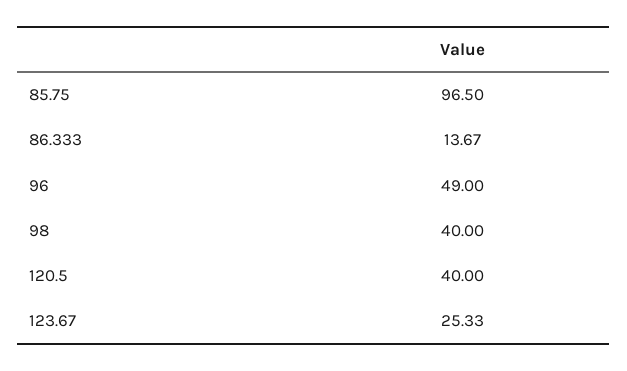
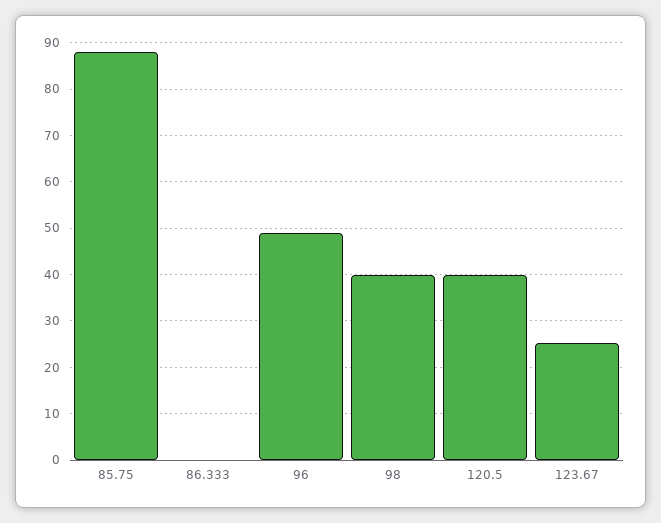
85.75: 96.5 -> 88
86.333: 13.67 -> 0

